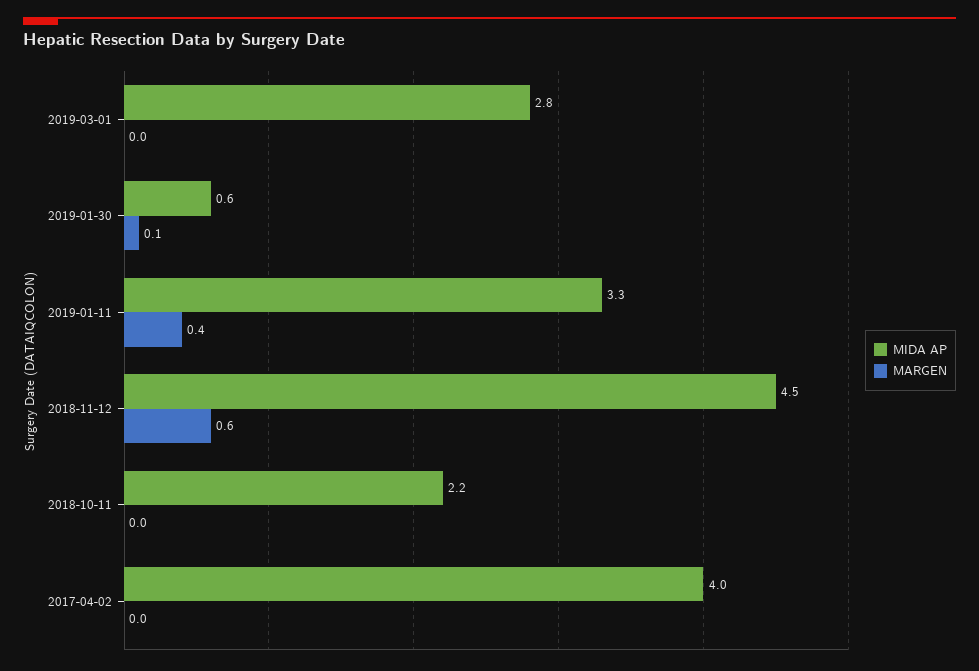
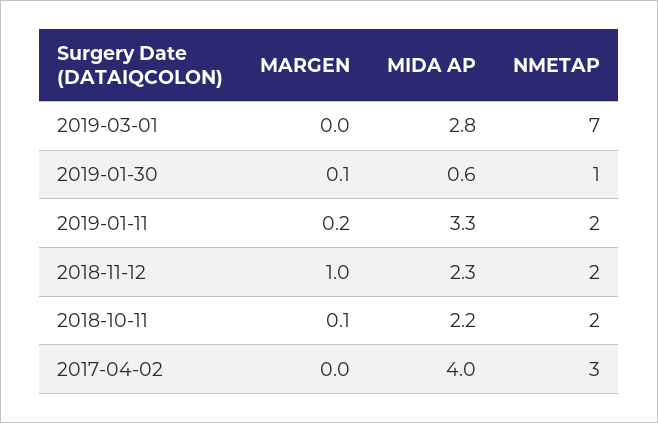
MARGEN, 2019-01-11: 0.4 -> 0.2
MIDA AP, 2018-11-12: 4.5 -> 2.3
MARGEN, 2018-11-12: 0.6 -> 1
MARGEN, 2018-10-11: 0 -> 0.1
NMETAP, 2019-03-01: none -> 7
NMETAP, 2019-01-30: none -> 1
NMETAP, 2019-01-11: none -> 2
NMETAP, 2018-11-12: none -> 2
NMETAP, 2018-10-11: none -> 2
NMETAP, 2017-04-02: none -> 3

